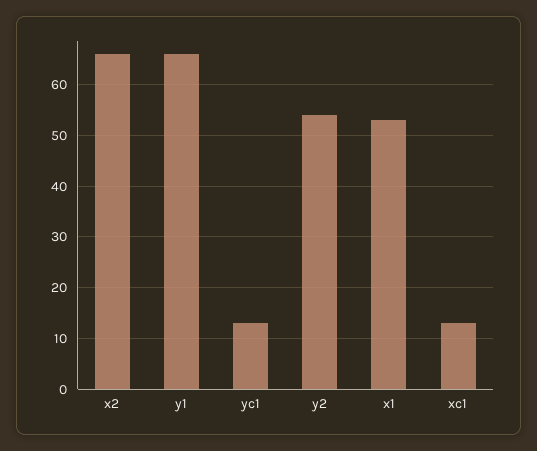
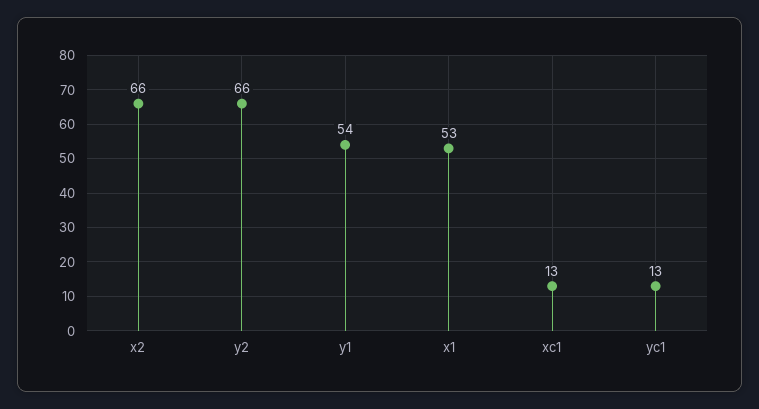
y1: 65 -> 54
y2: 55 -> 66

